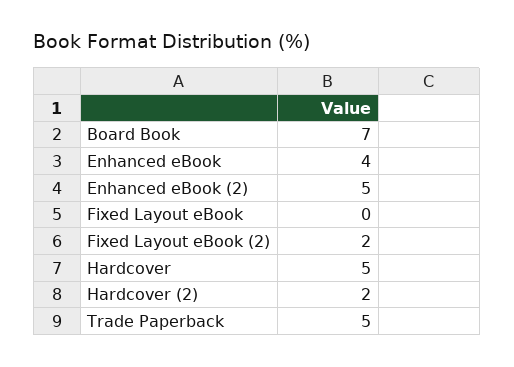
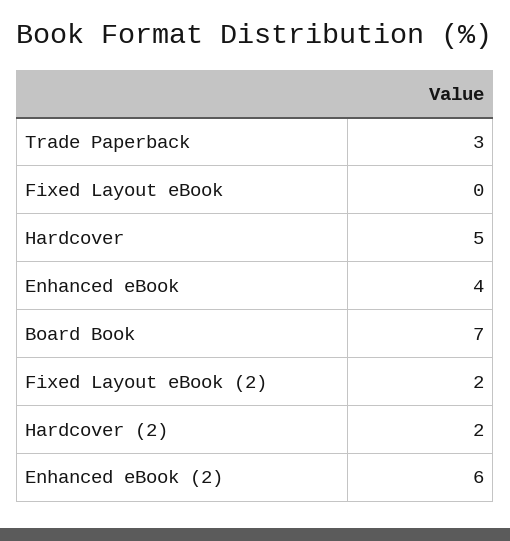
Enhanced eBook (2): 5 -> 6
Trade Paperback: 5 -> 3

